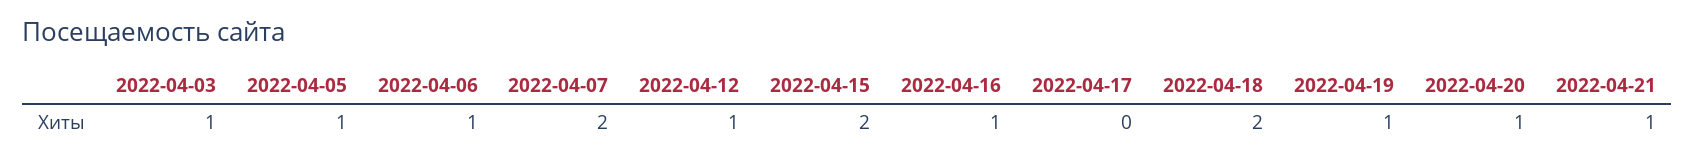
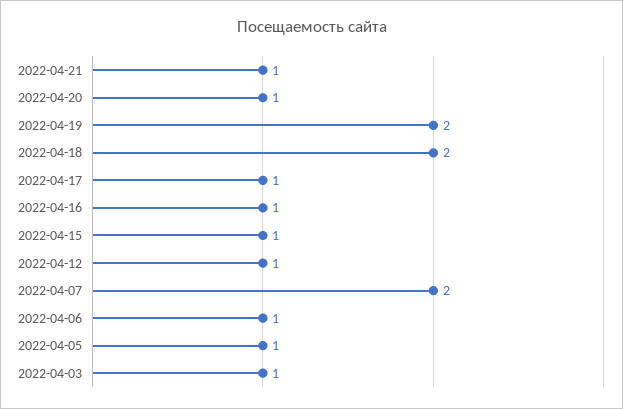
2022-04-15: 2 -> 1
2022-04-17: 0 -> 1
2022-04-19: 1 -> 2

